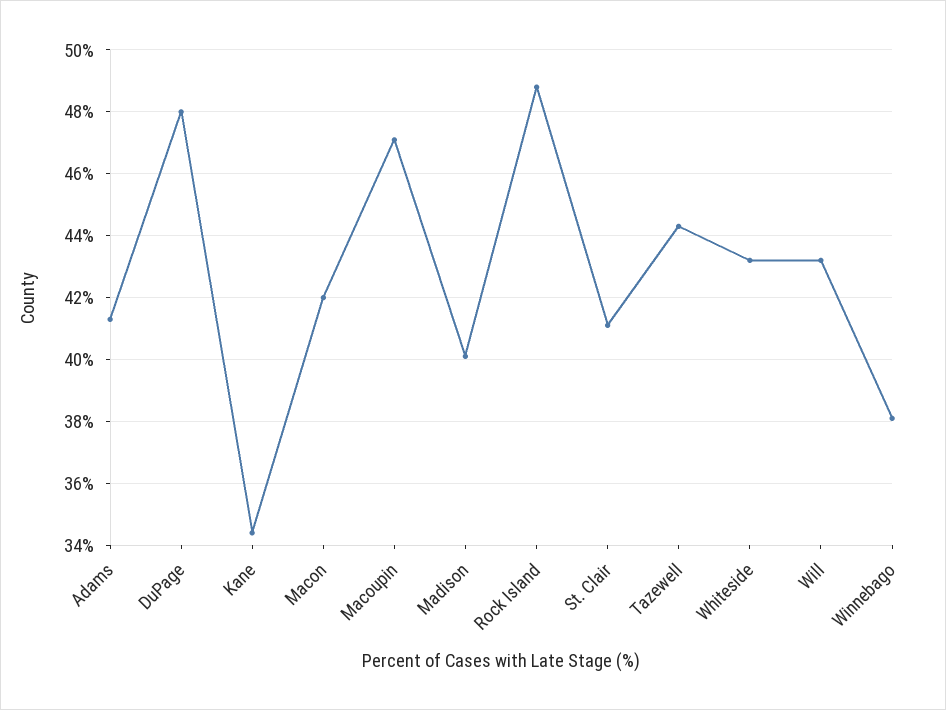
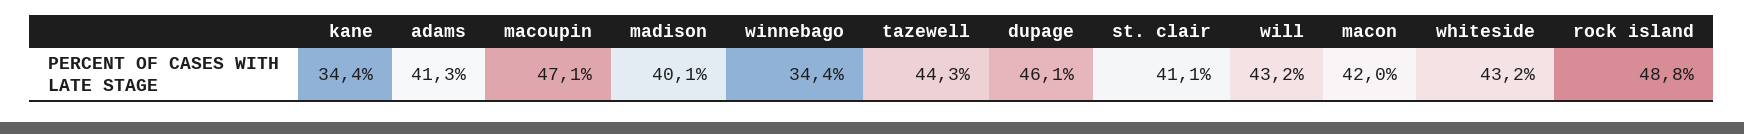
DuPage: 48 -> 46.1
Winnebago: 38 -> 34.4

